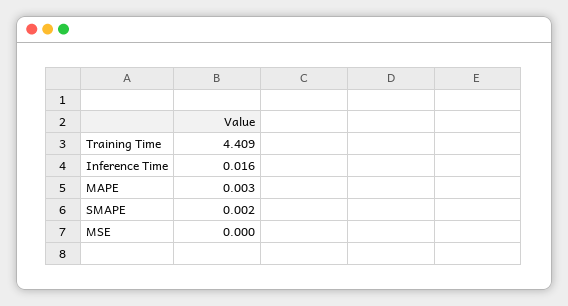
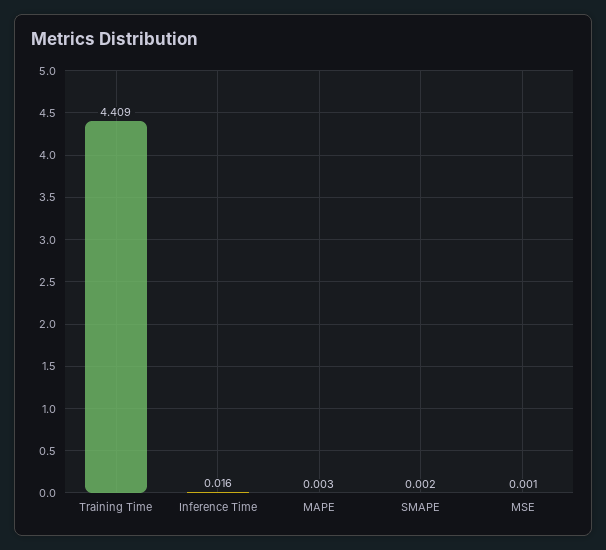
MSE: 0 -> 0.001

